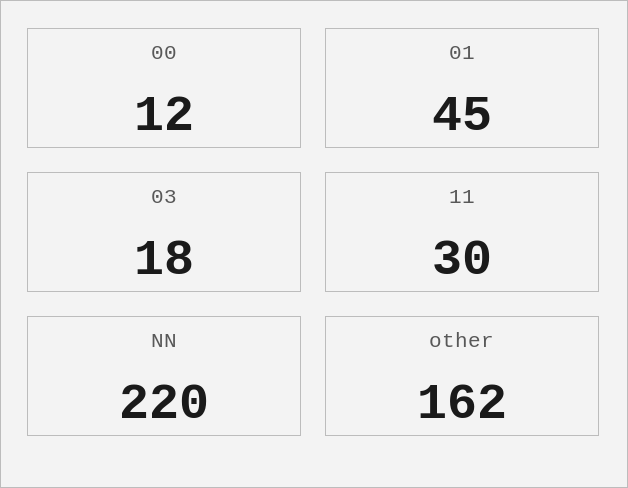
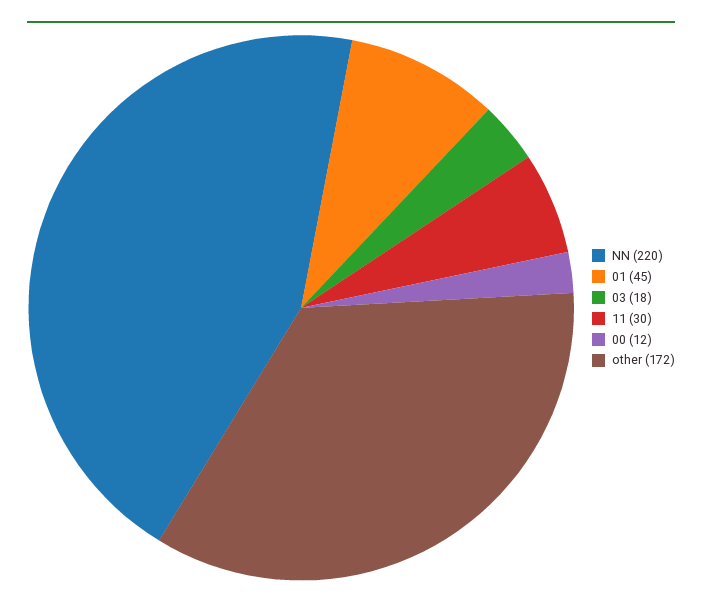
other: 162 -> 172

